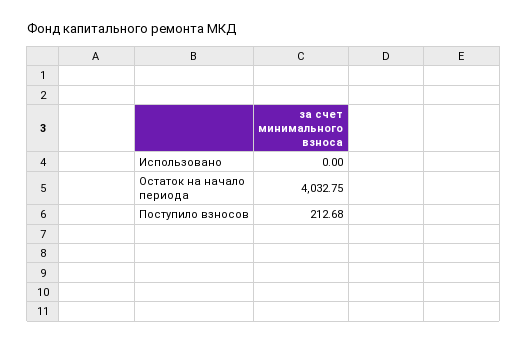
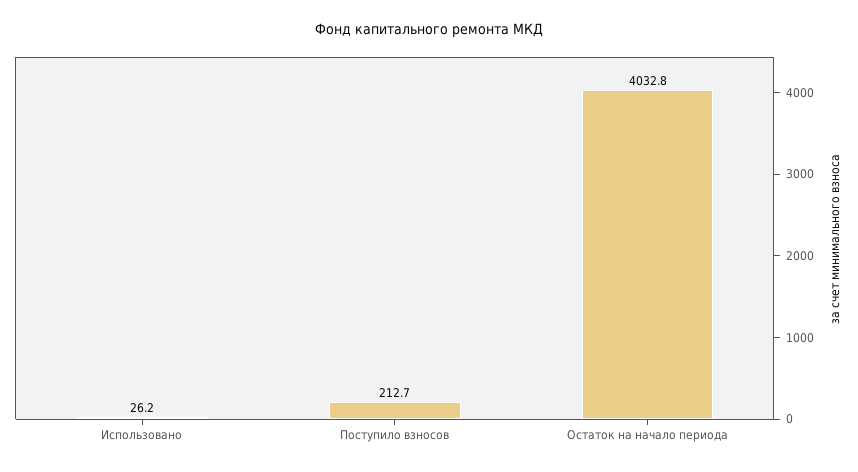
Использовано: 0 -> 26.2

